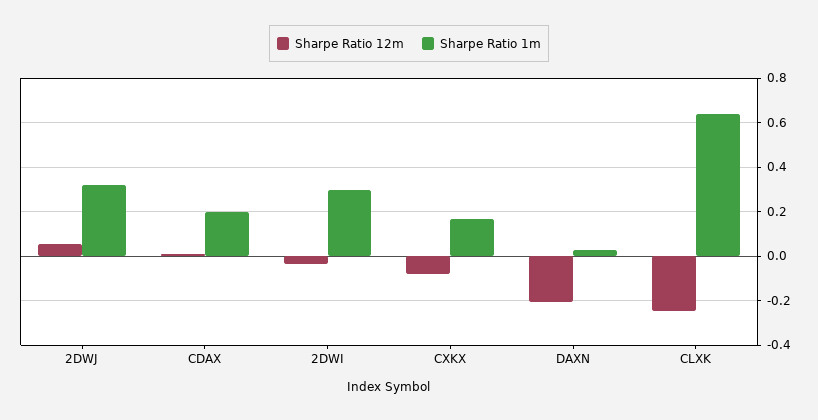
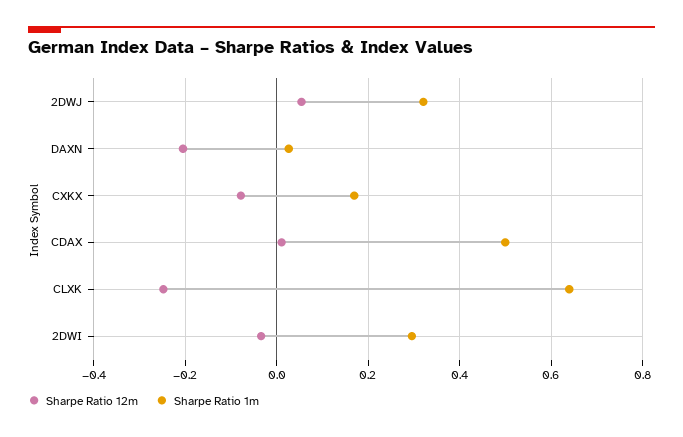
Sharpe Ratio 1m, CDAX: 0.2 -> 0.5

